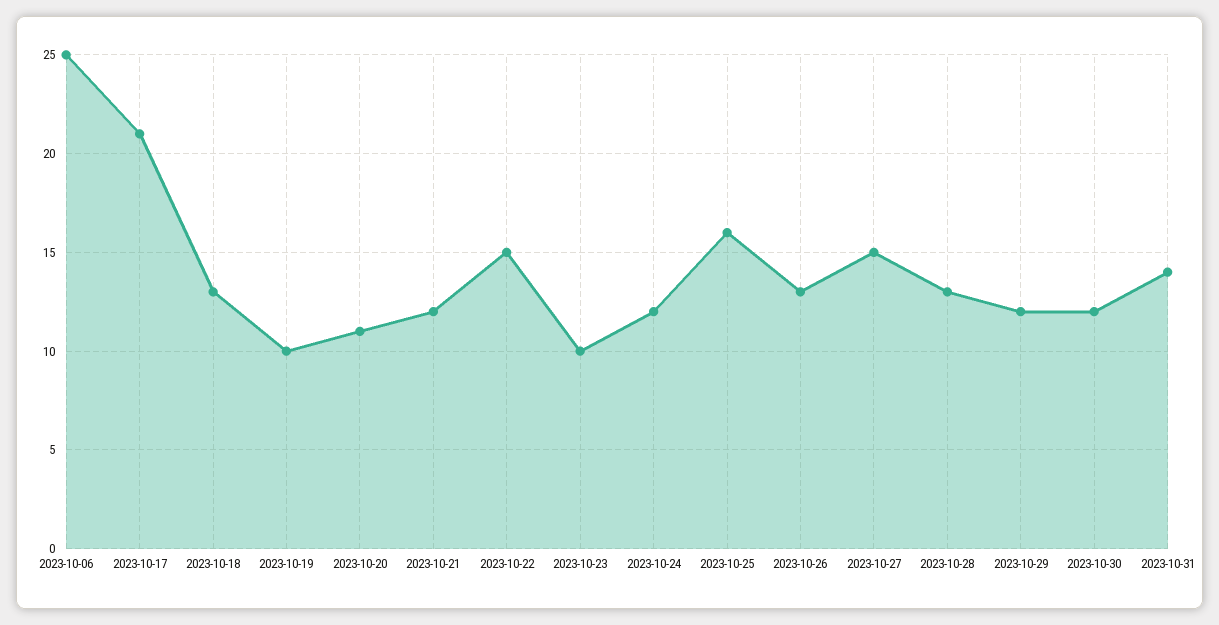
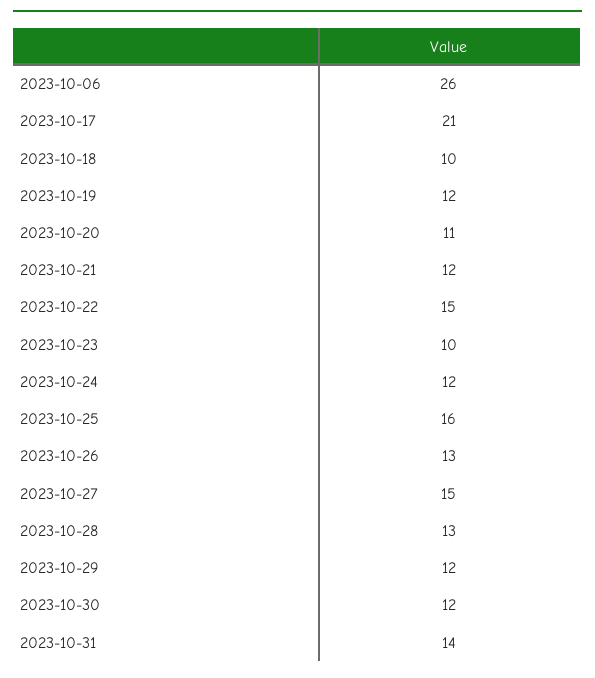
2023-10-06: 25 -> 26
2023-10-18: 13 -> 10
2023-10-19: 10 -> 12

